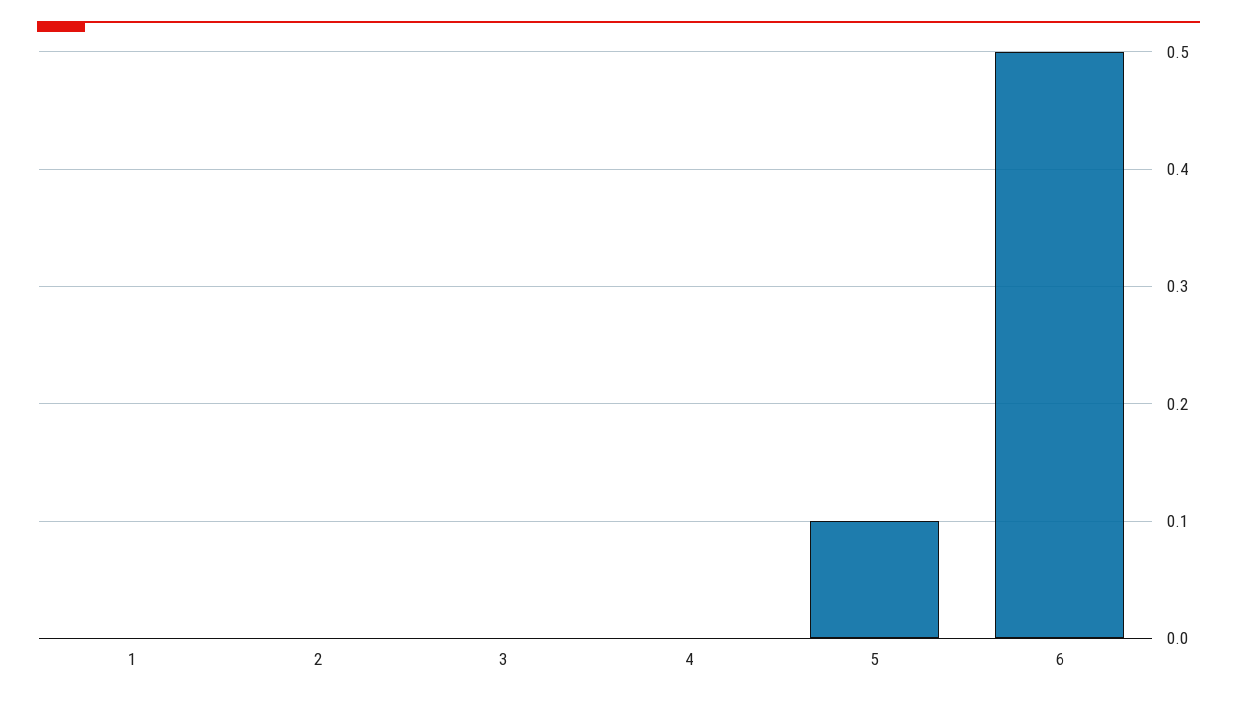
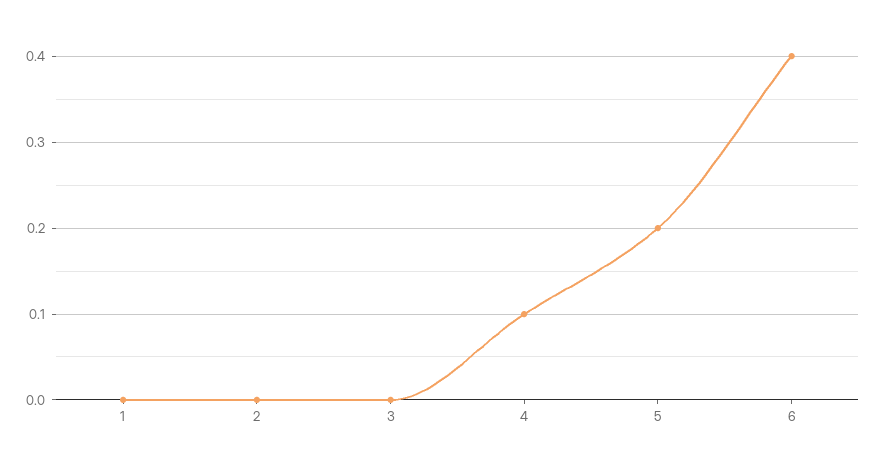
4: 0 -> 0.1
5: 0.1 -> 0.2
6: 0.5 -> 0.4

